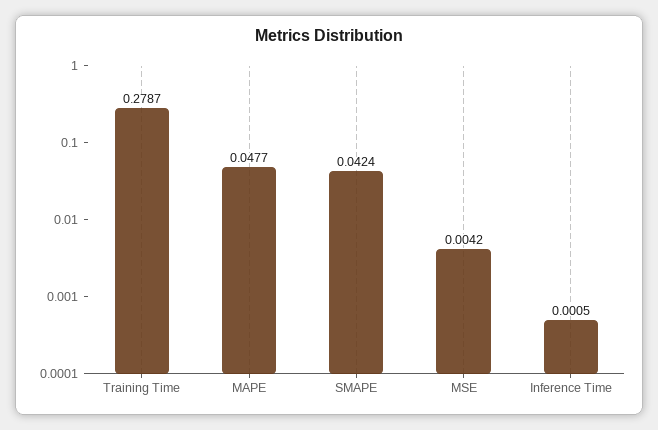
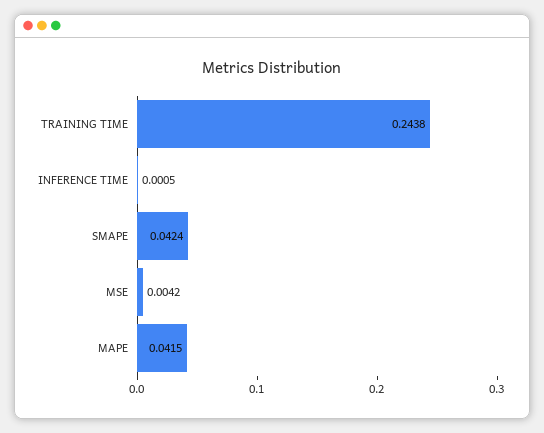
Training Time: 0.2787 -> 0.2438
MAPE: 0.0477 -> 0.0415

